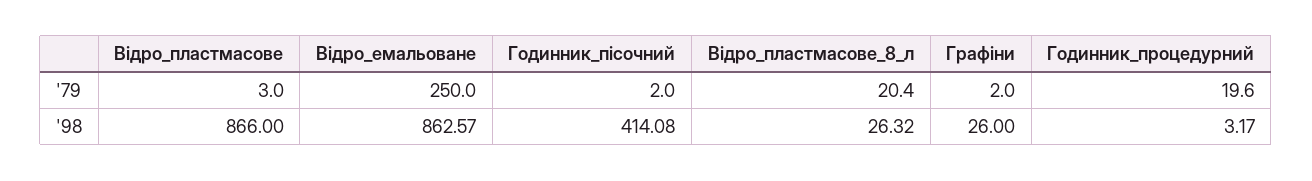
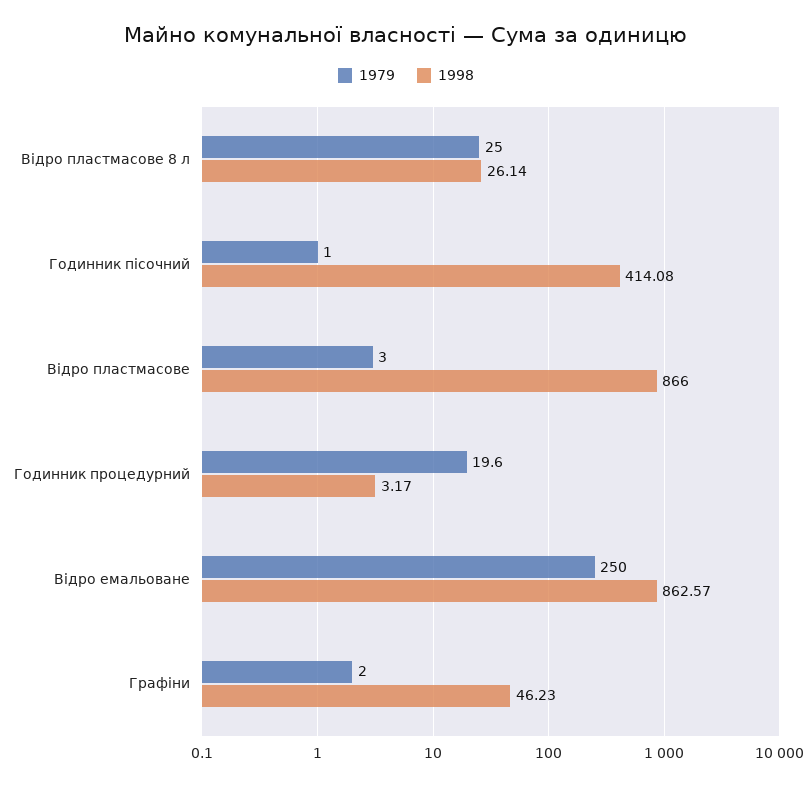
'79, Годинник_пісочний: 2 -> 1
'79, Відро_пластмасове_8_л: 20.4 -> 25
'98, Відро_пластмасове_8_л: 26.32 -> 26.14
'98, Графіни: 26 -> 46.23

